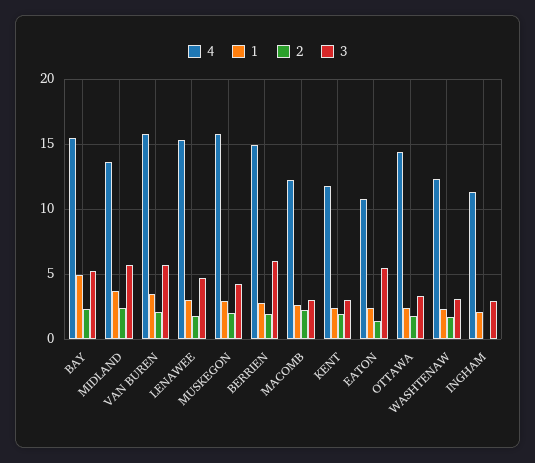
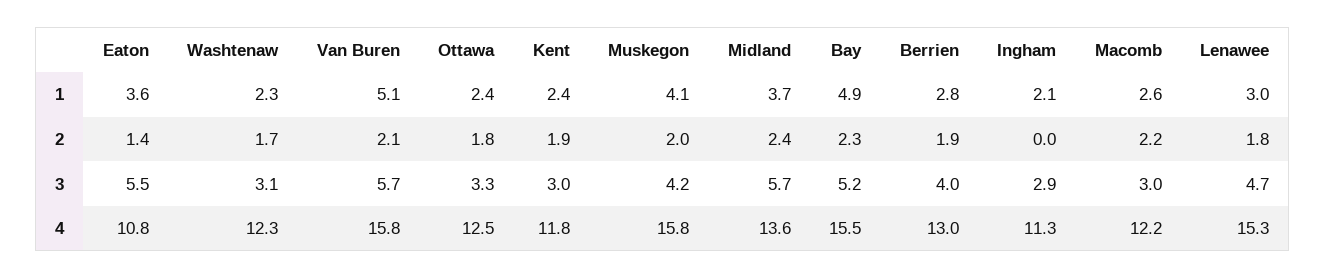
1, VAN BUREN: 3.5 -> 5.1
1, MUSKEGON: 3 -> 4.1
4, BERRIEN: 15 -> 13
3, BERRIEN: 6 -> 4
1, EATON: 2.5 -> 3.6
4, OTTAWA: 14.5 -> 12.5

